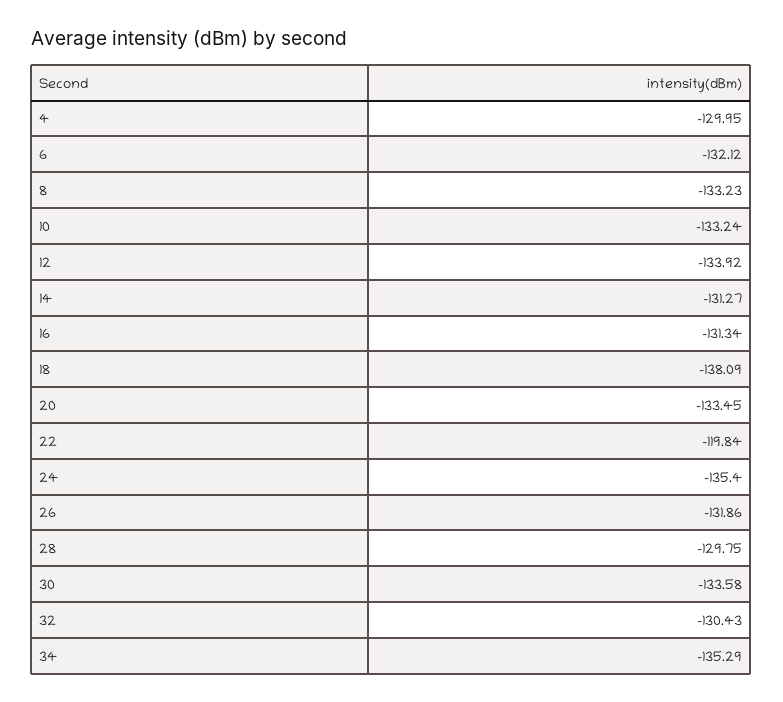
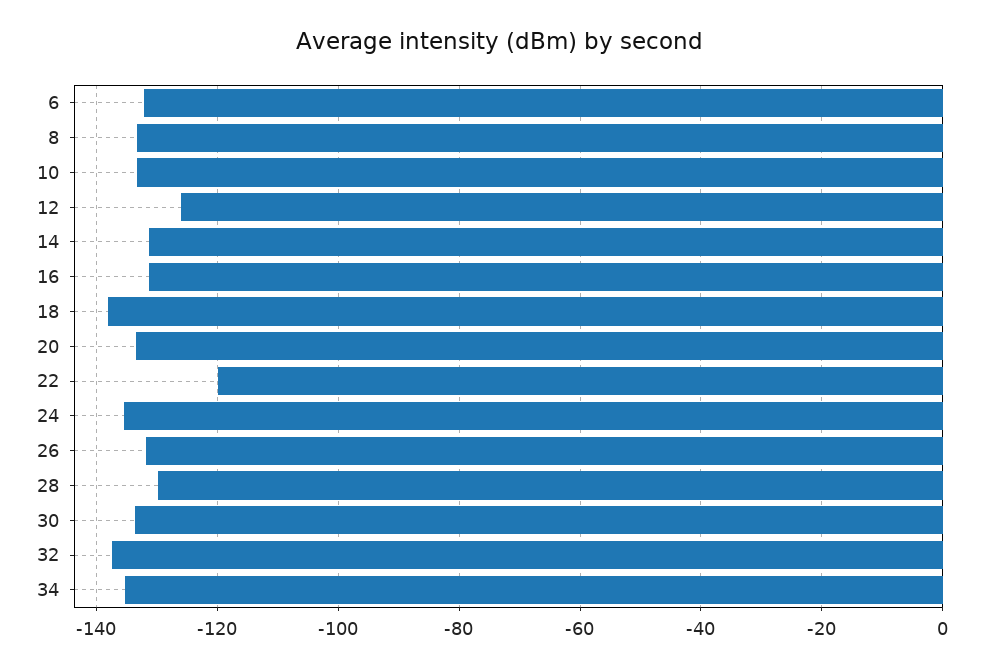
4: -129.95 -> none
12: -133.92 -> -126
32: -130.43 -> -138

